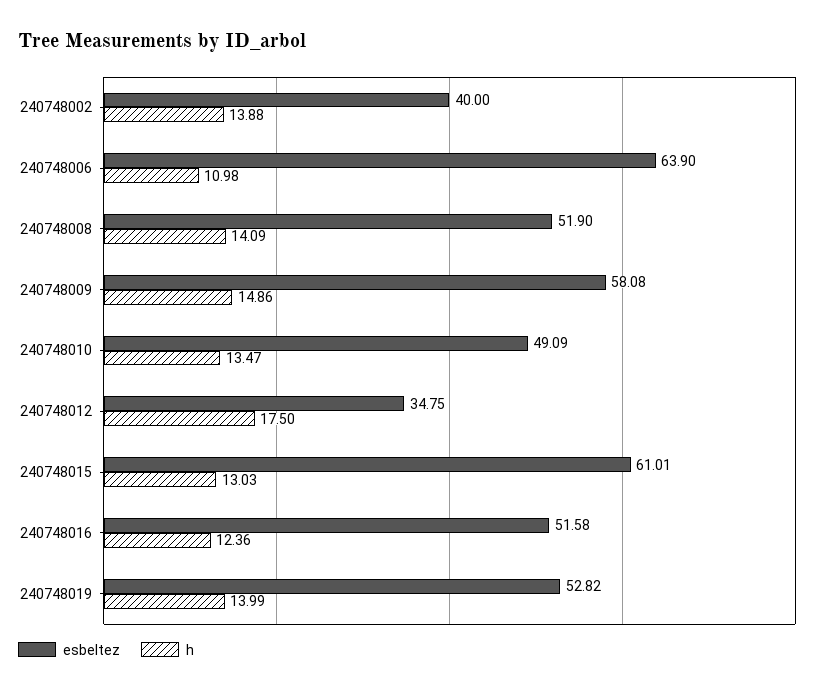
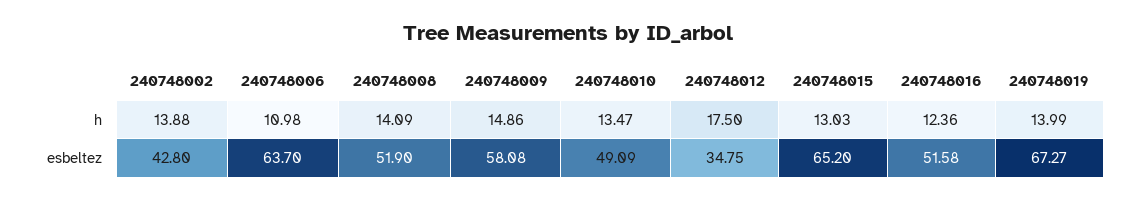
esbeltez, 240748002: 40 -> 42.8
esbeltez, 240748006: 63.9 -> 63.7
esbeltez, 240748015: 61.01 -> 65.2
esbeltez, 240748019: 52.82 -> 67.27

